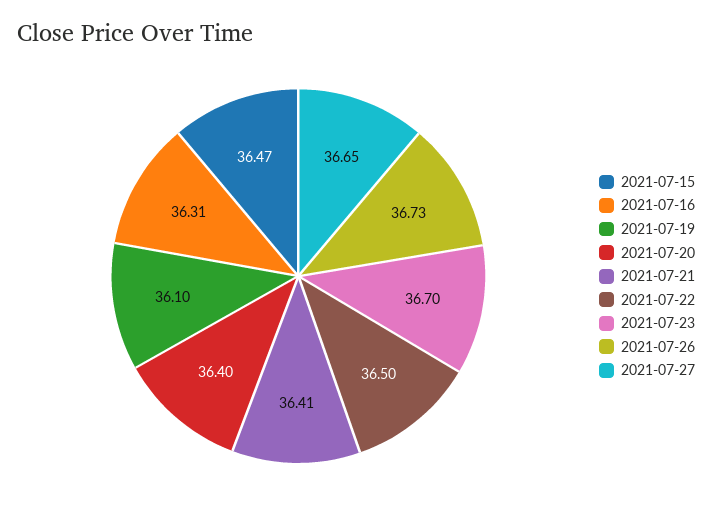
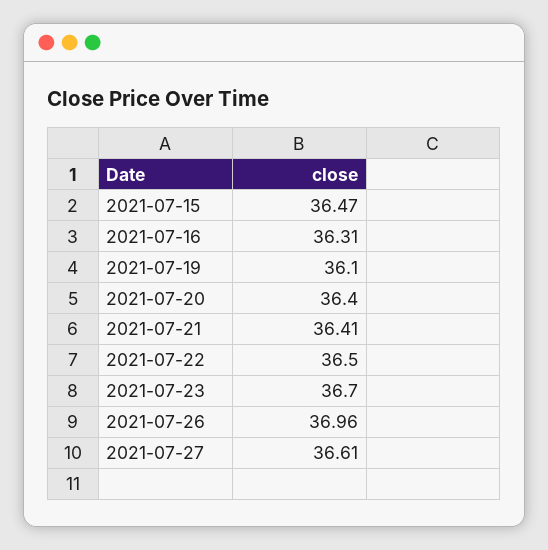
2021-07-26: 36.73 -> 36.96
2021-07-27: 36.65 -> 36.61

